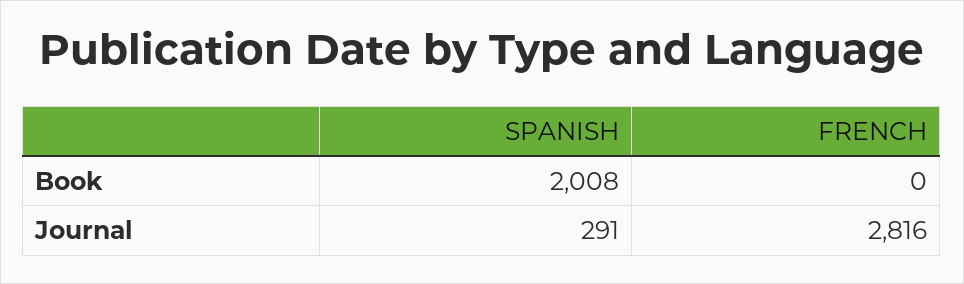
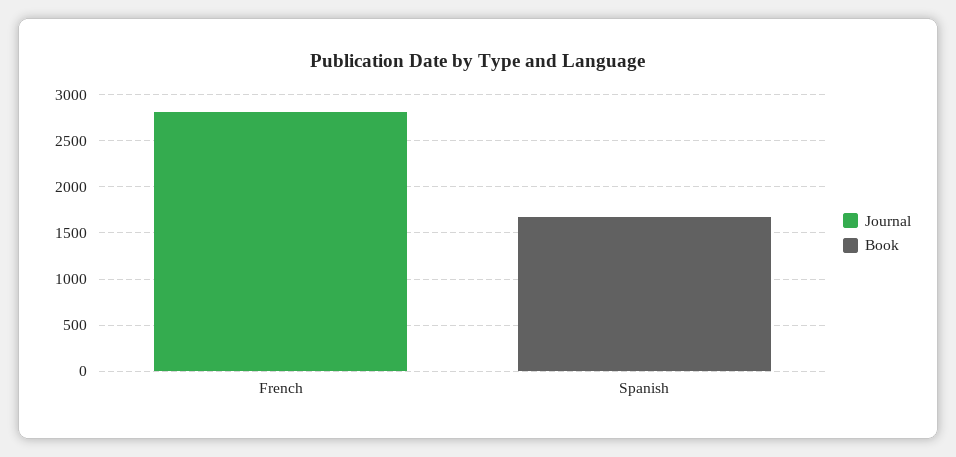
Book, SPANISH: 2008 -> 1700
Journal, SPANISH: 291 -> 0

